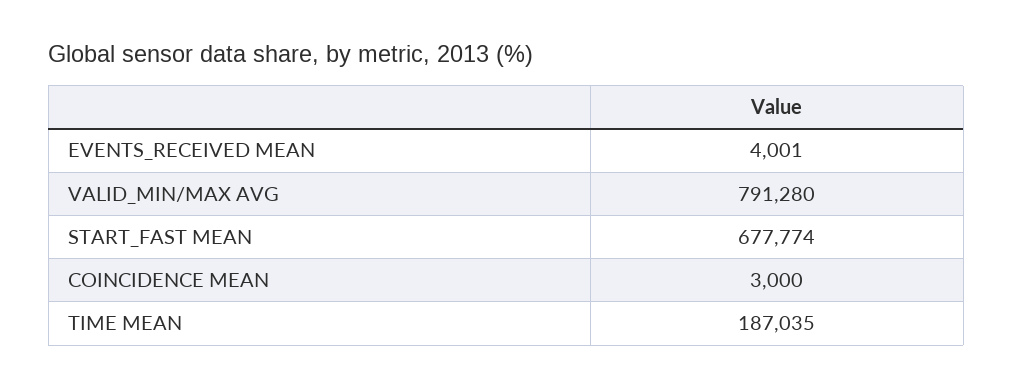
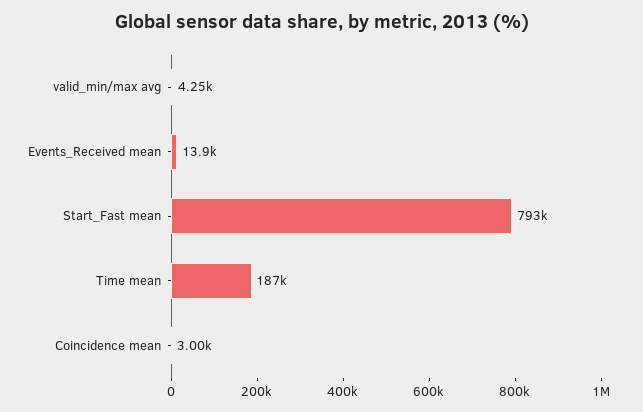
EVENTS_RECEIVED MEAN: 4001 -> 13900
VALID_MIN/MAX AVG: 791280 -> 4250
START_FAST MEAN: 677774 -> 793000

